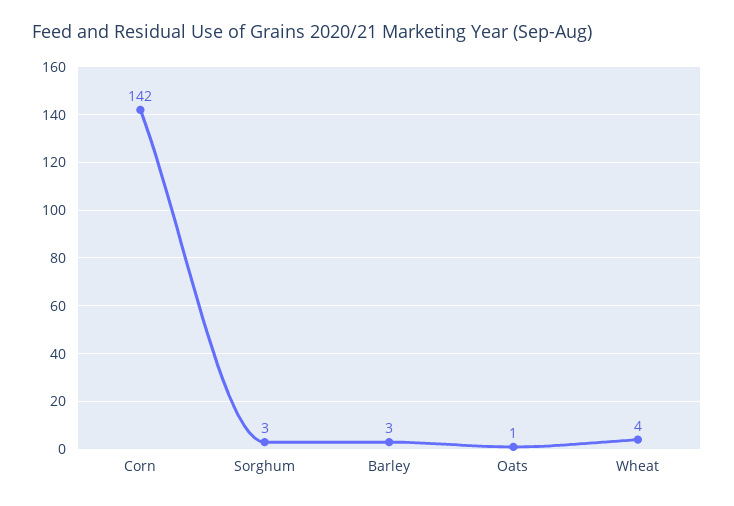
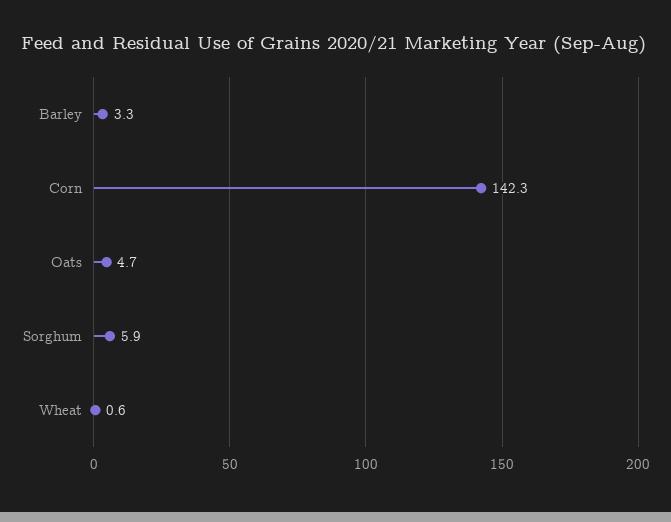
Sorghum: 3 -> 5.9
Oats: 1 -> 4.7
Wheat: 4 -> 0.6

